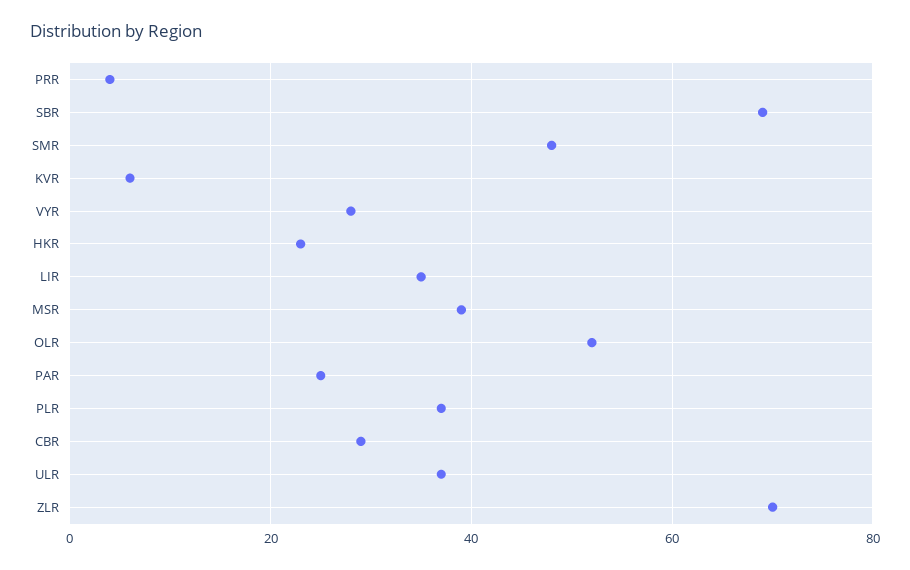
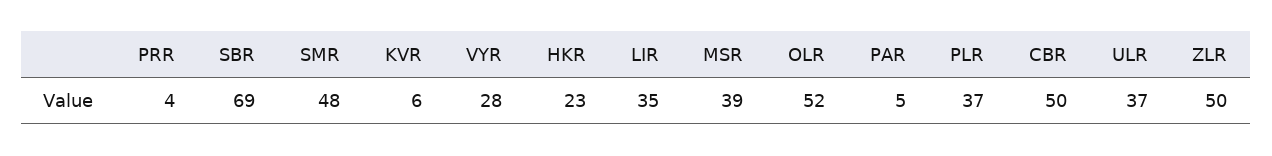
PAR: 25 -> 5
CBR: 30 -> 50
ZLR: 70 -> 50

